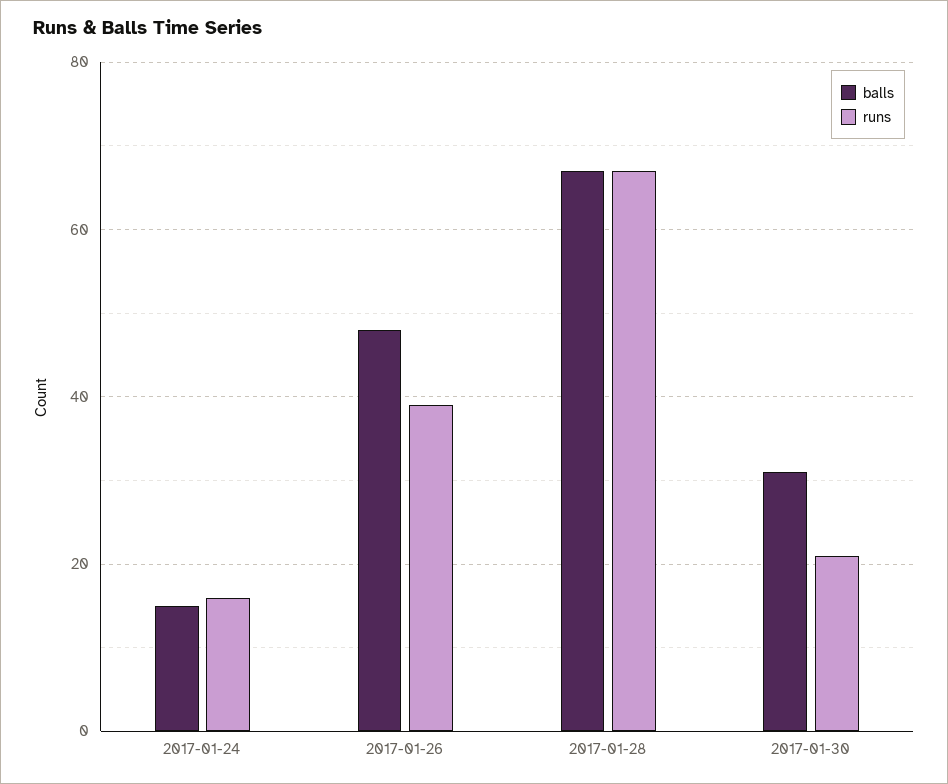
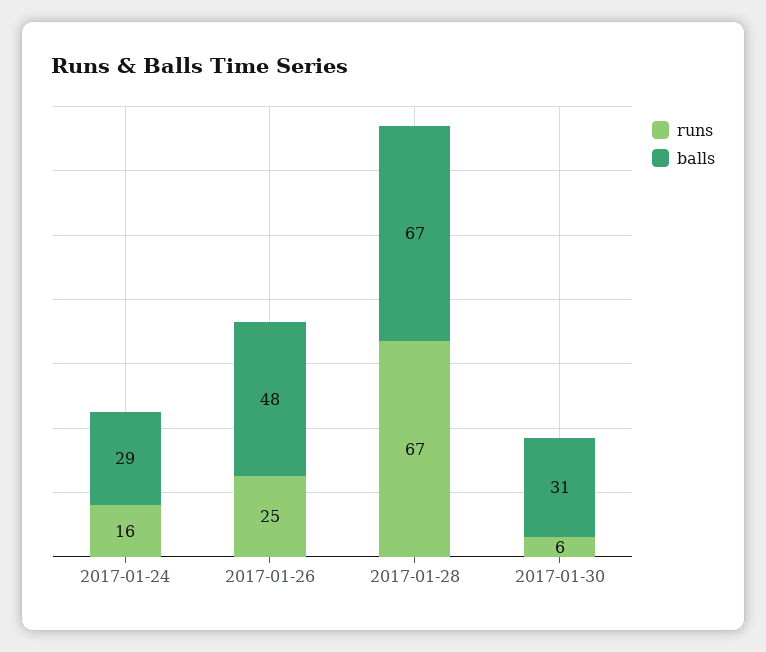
balls, 2017-01-24: 15 -> 29
runs, 2017-01-26: 40 -> 25
runs, 2017-01-30: 20 -> 6

